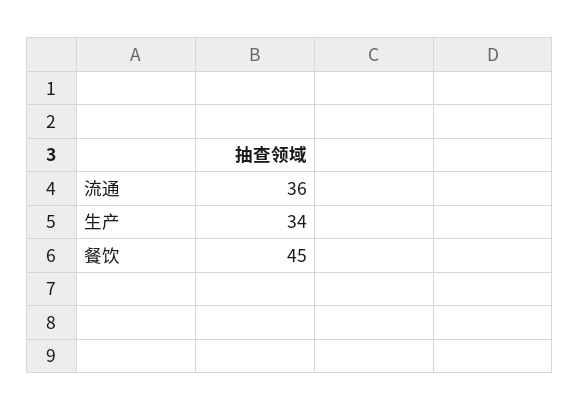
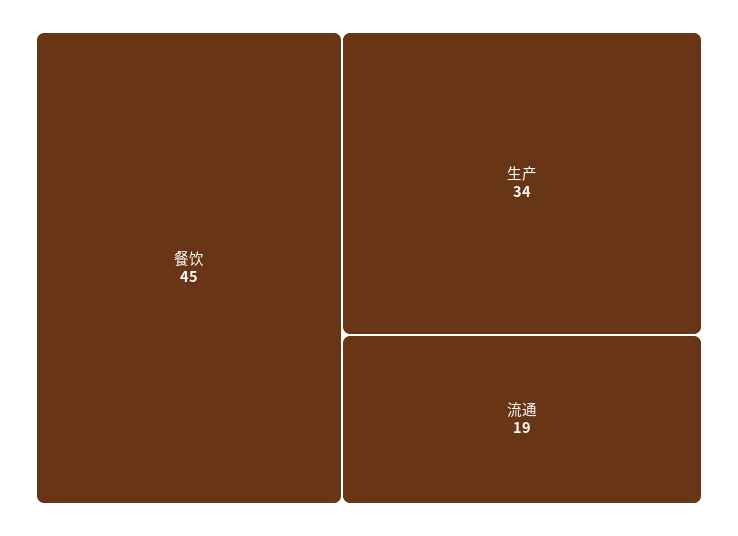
流通: 36 -> 19

